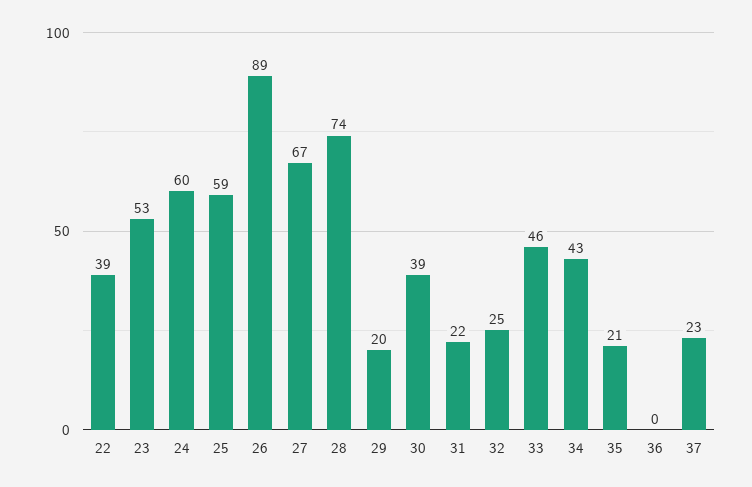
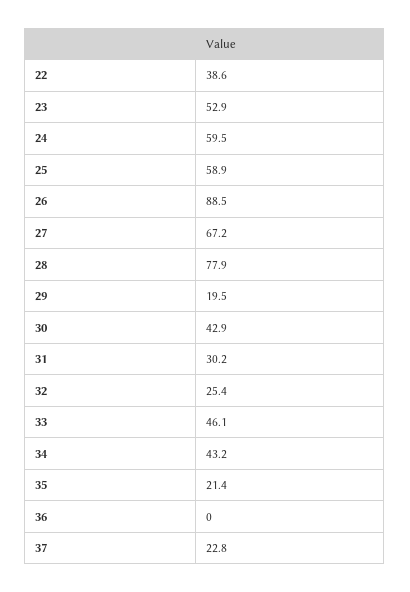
28: 74 -> 77.9
30: 39 -> 42.9
31: 22 -> 30.2

